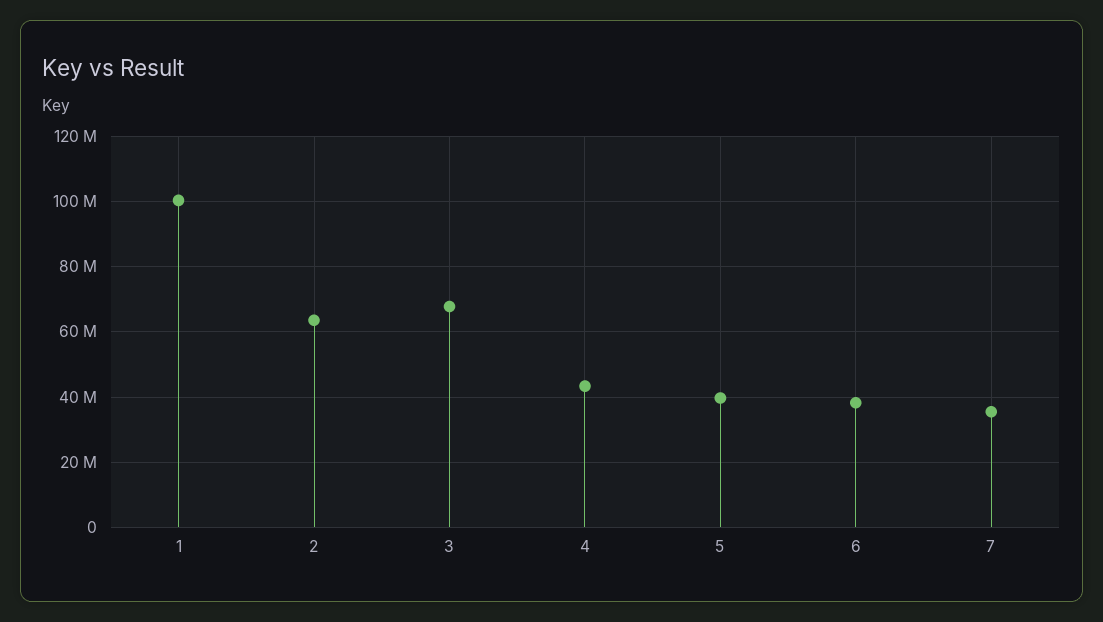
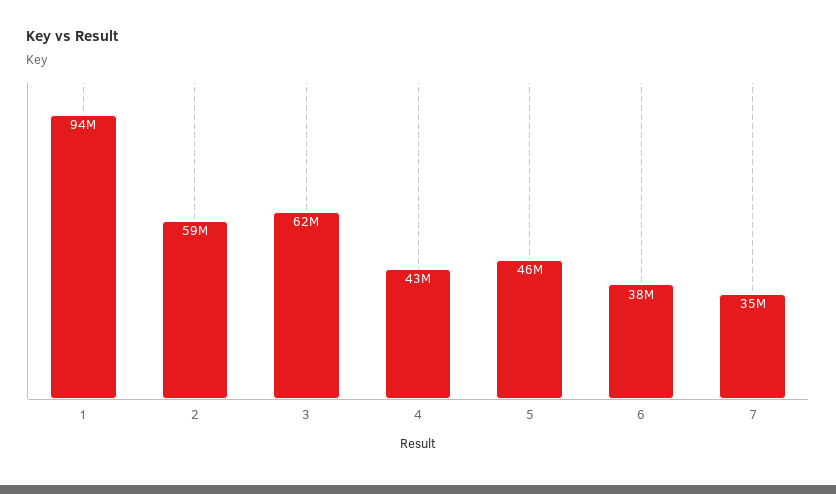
1: 100000000 -> 94000000
2: 64000000 -> 59000000
3: 68000000 -> 62000000
5: 40000000 -> 46000000

